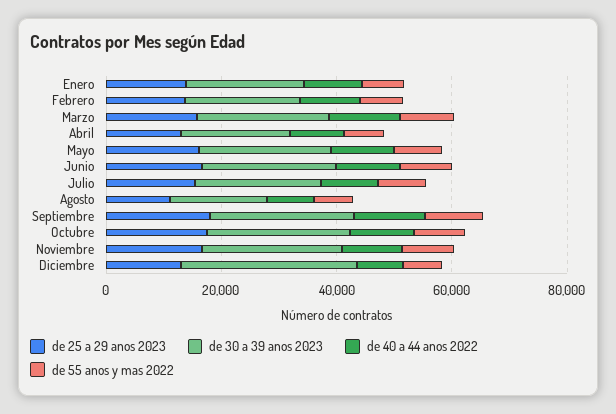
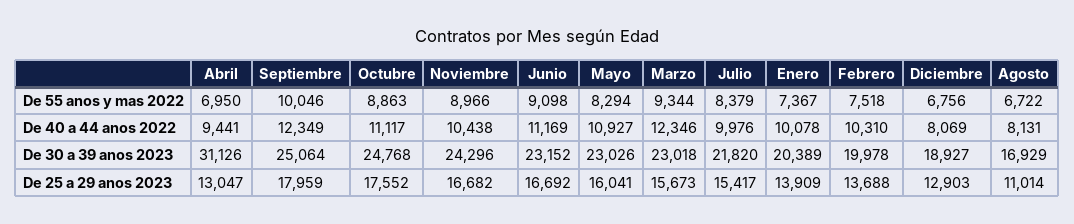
de 30 a 39 anos 2023, Abril: 20000 -> 31126
de 30 a 39 anos 2023, Diciembre: 30000 -> 18927

